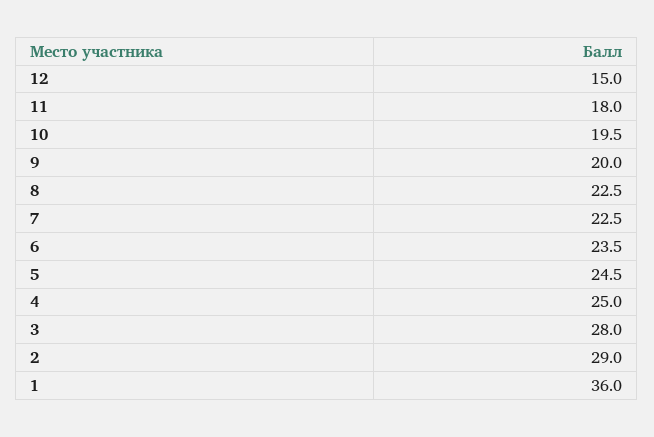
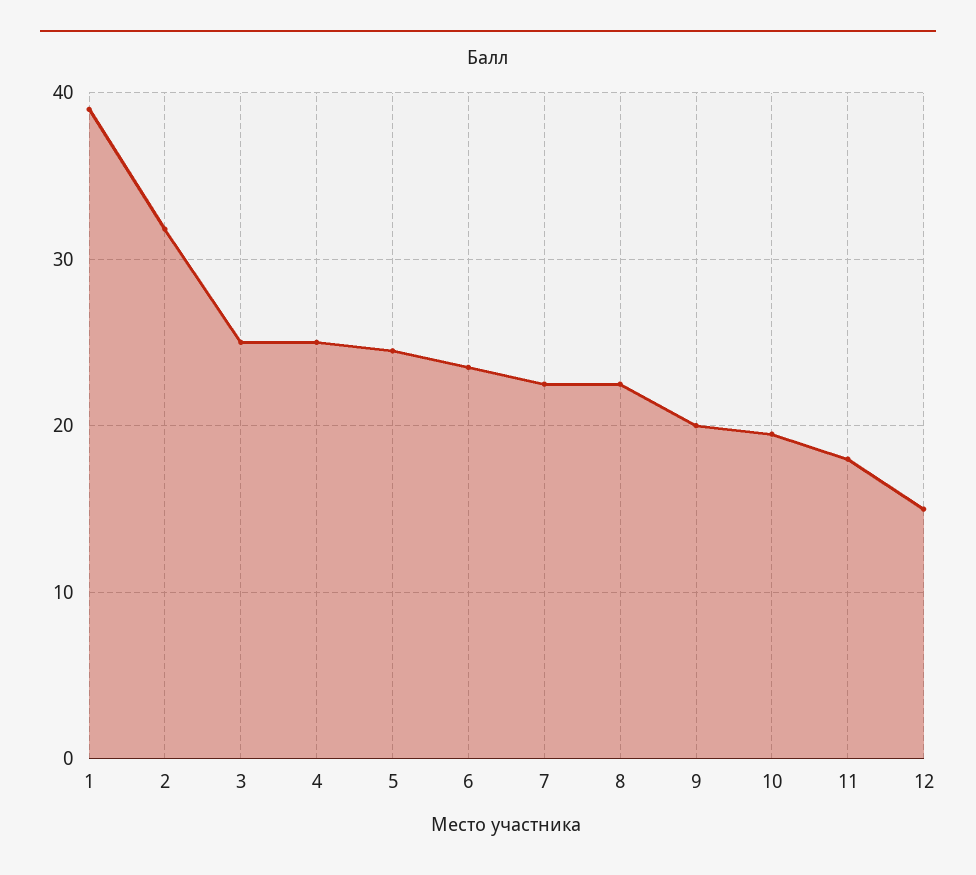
3: 28 -> 25
2: 29 -> 32
1: 36 -> 39

